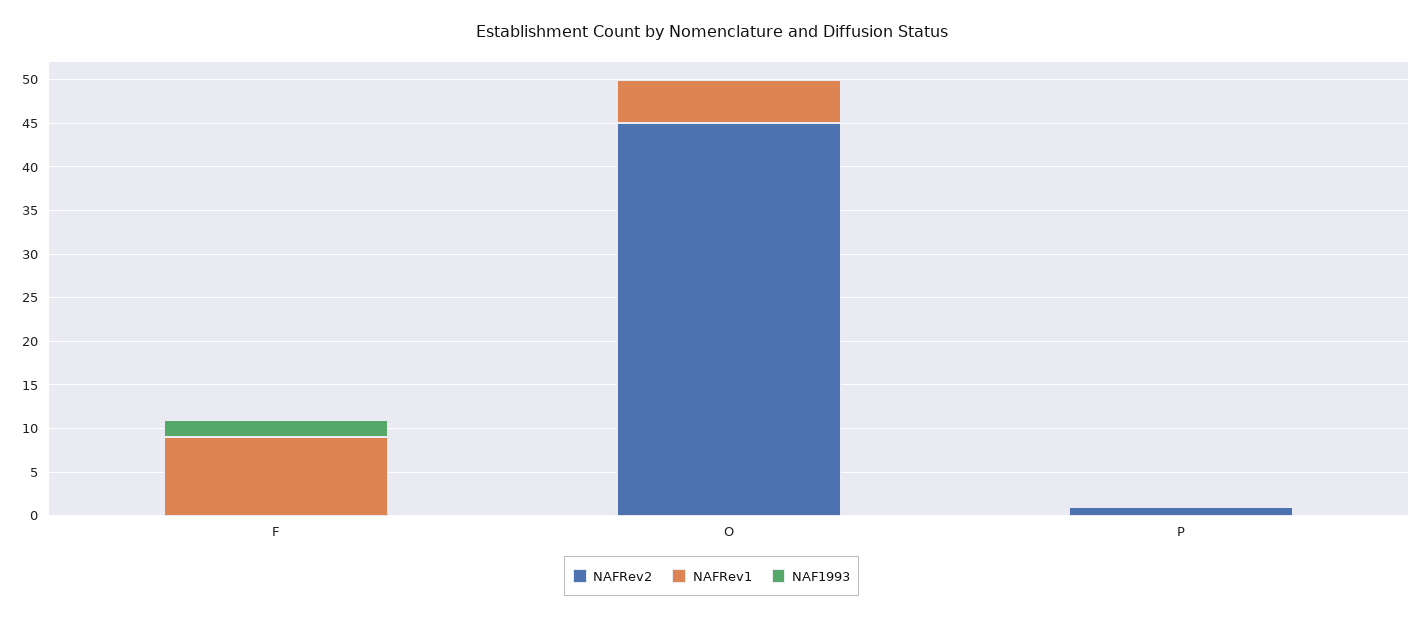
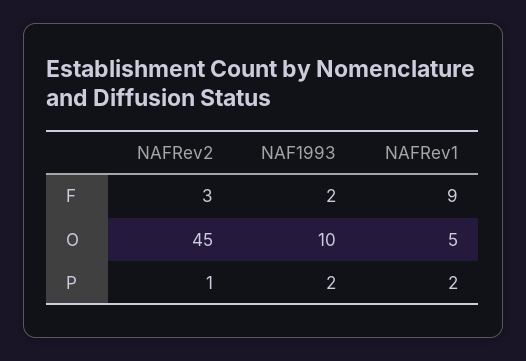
NAFRev2, F: 0 -> 3
NAF1993, O: 0 -> 10
NAFRev1, P: 0 -> 2
NAF1993, P: 0 -> 2

